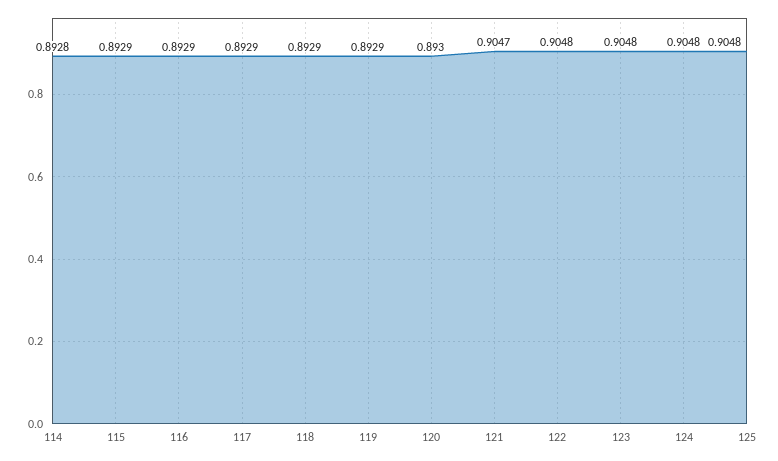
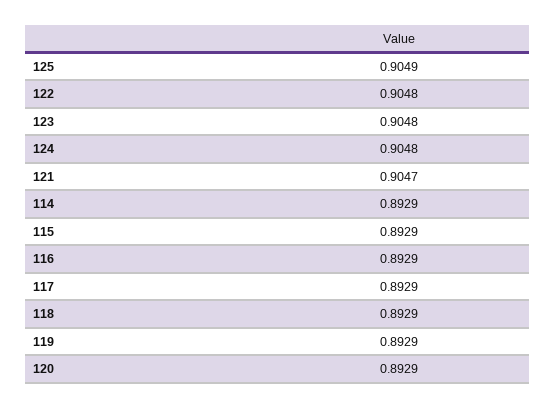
114: 0.8928 -> 0.8929
120: 0.893 -> 0.8929
125: 0.9048 -> 0.9049

